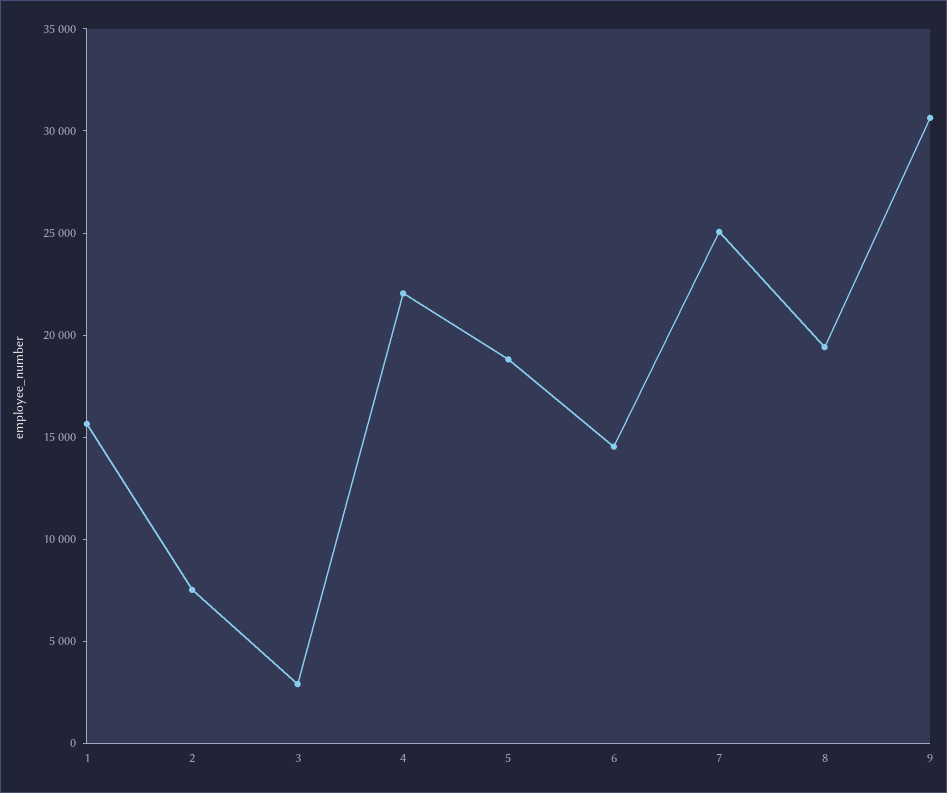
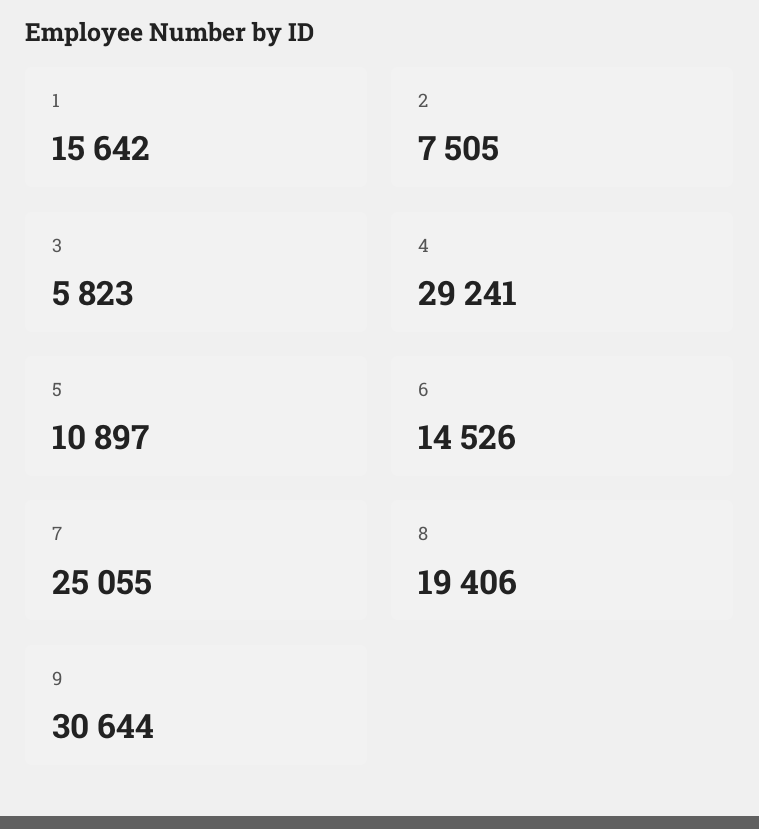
3: 3000 -> 5823
4: 22000 -> 29241
5: 19000 -> 10897

